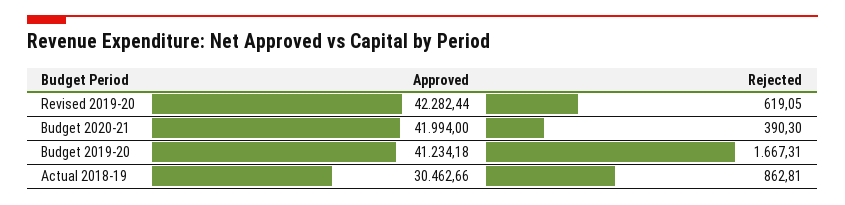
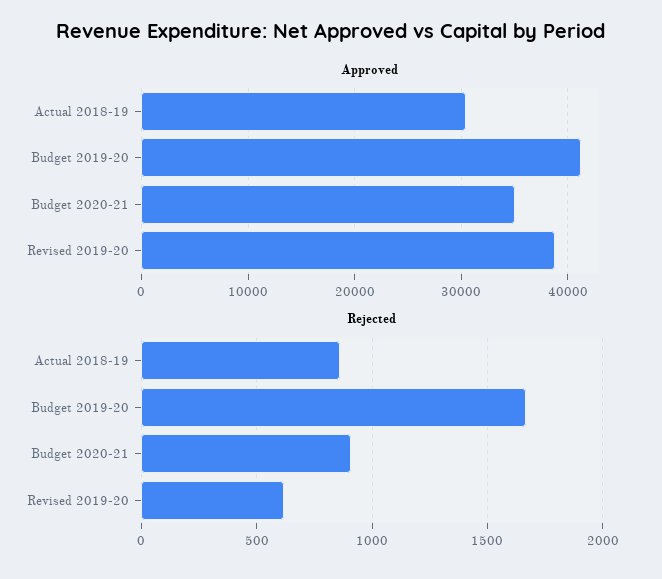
Approved, Revised 2019-20: 42282.44 -> 39000
Approved, Budget 2020-21: 41994 -> 35000
Rejected, Budget 2020-21: 390.3 -> 900

